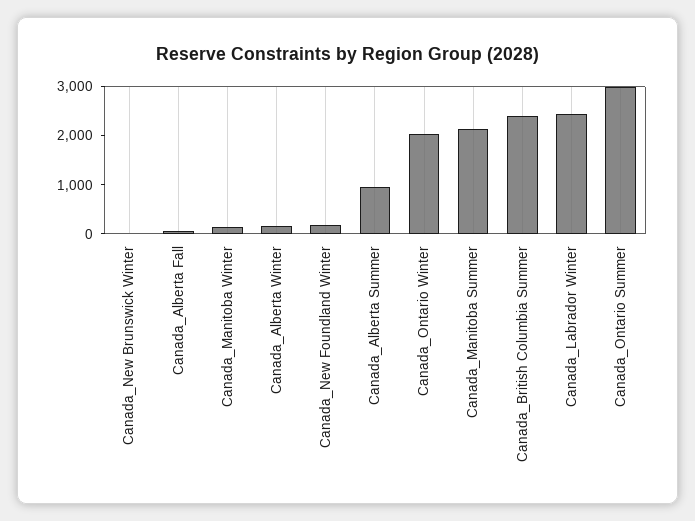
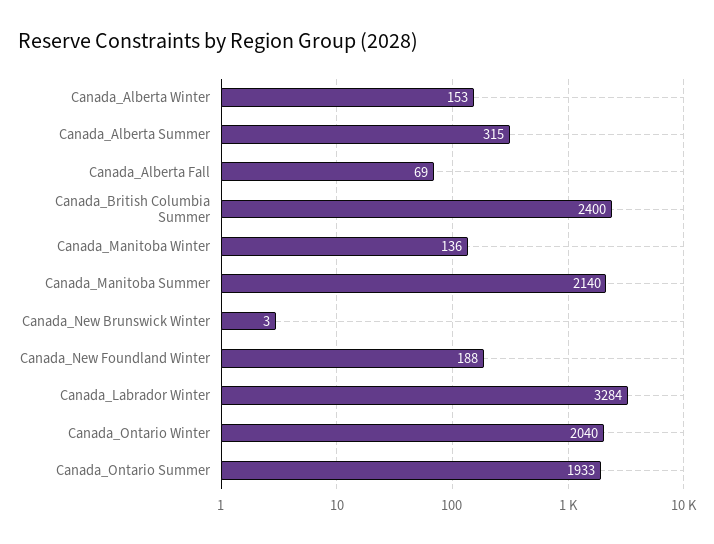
Canada_Alberta Summer: 1000 -> 315
Canada_Labrador Winter: 2400 -> 3284
Canada_Ontario Summer: 3000 -> 1933

